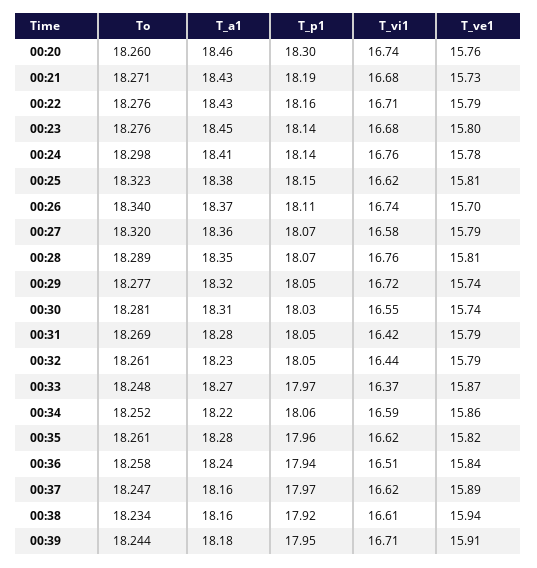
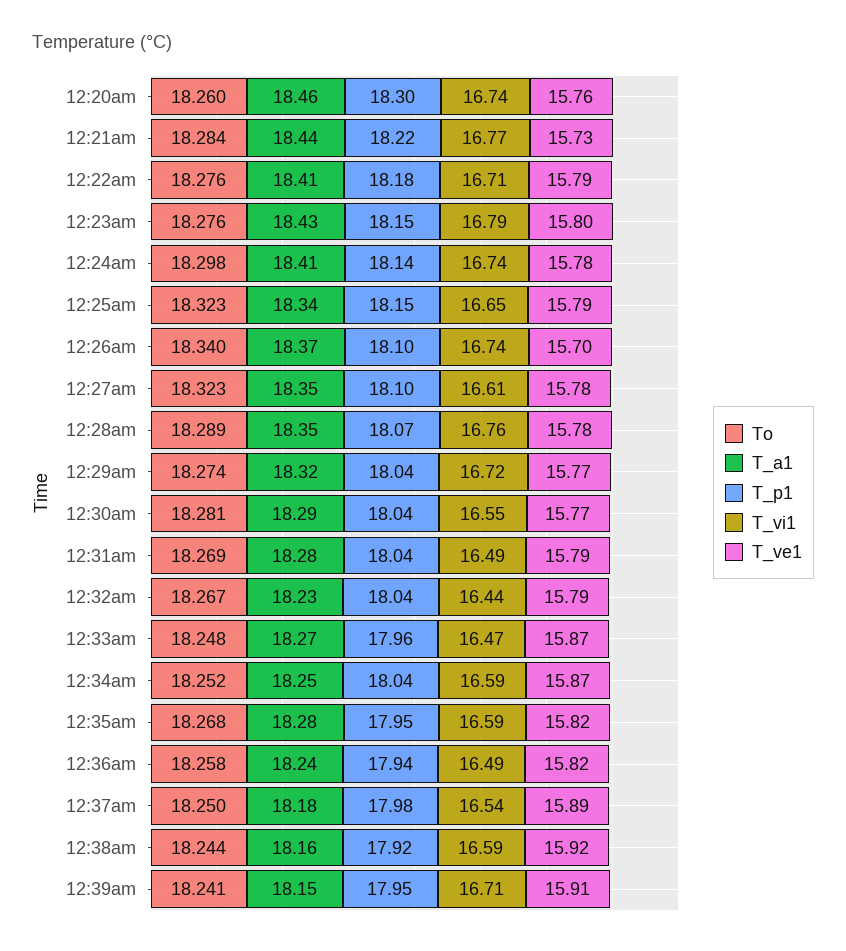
To, 00:21: 18.271 -> 18.284
T_a1, 00:21: 18.43 -> 18.44
T_p1, 00:21: 18.19 -> 18.22
T_vi1, 00:21: 16.68 -> 16.77
T_a1, 00:22: 18.43 -> 18.41
T_p1, 00:22: 18.16 -> 18.18
T_a1, 00:23: 18.45 -> 18.43
T_p1, 00:23: 18.14 -> 18.15
T_vi1, 00:23: 16.68 -> 16.79
T_vi1, 00:24: 16.76 -> 16.74
T_a1, 00:25: 18.38 -> 18.34
T_vi1, 00:25: 16.62 -> 16.65
T_ve1, 00:25: 15.81 -> 15.79
T_p1, 00:26: 18.11 -> 18.1
To, 00:27: 18.32 -> 18.323
T_a1, 00:27: 18.36 -> 18.35
T_p1, 00:27: 18.07 -> 18.1
T_vi1, 00:27: 16.58 -> 16.61
T_ve1, 00:27: 15.79 -> 15.78
T_ve1, 00:28: 15.81 -> 15.78
To, 00:29: 18.277 -> 18.274
T_p1, 00:29: 18.05 -> 18.04
T_ve1, 00:29: 15.74 -> 15.77
T_a1, 00:30: 18.31 -> 18.29
T_p1, 00:30: 18.03 -> 18.04
T_ve1, 00:30: 15.74 -> 15.77
T_p1, 00:31: 18.05 -> 18.04
T_vi1, 00:31: 16.42 -> 16.49
To, 00:32: 18.261 -> 18.267
T_p1, 00:32: 18.05 -> 18.04
T_p1, 00:33: 17.97 -> 17.96
T_vi1, 00:33: 16.37 -> 16.47
T_a1, 00:34: 18.22 -> 18.25
T_p1, 00:34: 18.06 -> 18.04
T_ve1, 00:34: 15.86 -> 15.87
To, 00:35: 18.261 -> 18.268
T_p1, 00:35: 17.96 -> 17.95
T_vi1, 00:35: 16.62 -> 16.59
T_vi1, 00:36: 16.51 -> 16.49
T_ve1, 00:36: 15.84 -> 15.82
To, 00:37: 18.247 -> 18.25
T_a1, 00:37: 18.16 -> 18.18
T_p1, 00:37: 17.97 -> 17.98
T_vi1, 00:37: 16.62 -> 16.54
To, 00:38: 18.234 -> 18.244
T_vi1, 00:38: 16.61 -> 16.59
T_ve1, 00:38: 15.94 -> 15.92
To, 00:39: 18.244 -> 18.241
T_a1, 00:39: 18.18 -> 18.15

